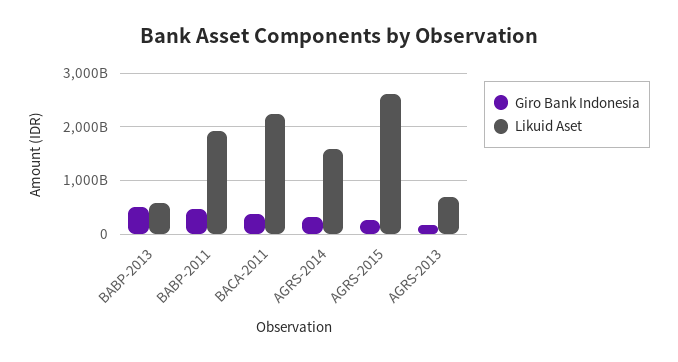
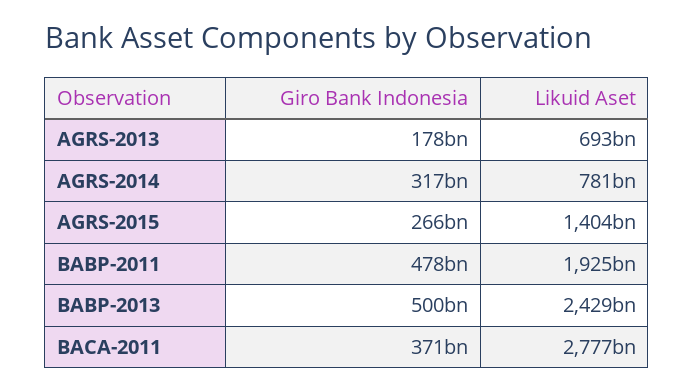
Likuid Aset, BABP-2013: 600000000000 -> 2429000000000
Likuid Aset, BACA-2011: 2200000000000 -> 2777000000000
Likuid Aset, AGRS-2014: 1600000000000 -> 781000000000
Likuid Aset, AGRS-2015: 2600000000000 -> 1404000000000

